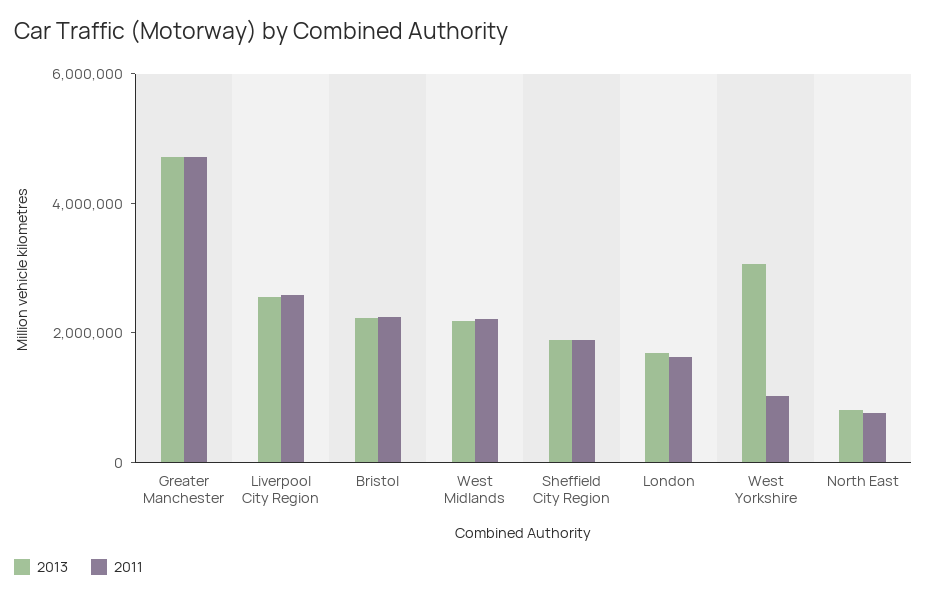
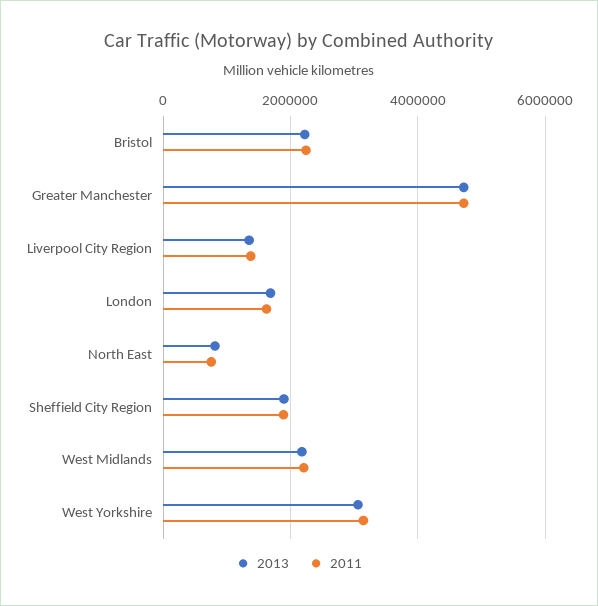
2013, Liverpool City Region: 2500000 -> 1400000
2011, Liverpool City Region: 2500000 -> 1400000
2011, West Yorkshire: 1000000 -> 3200000

